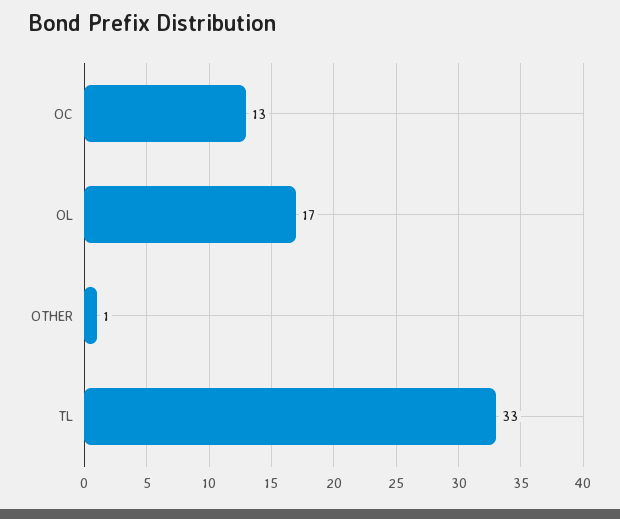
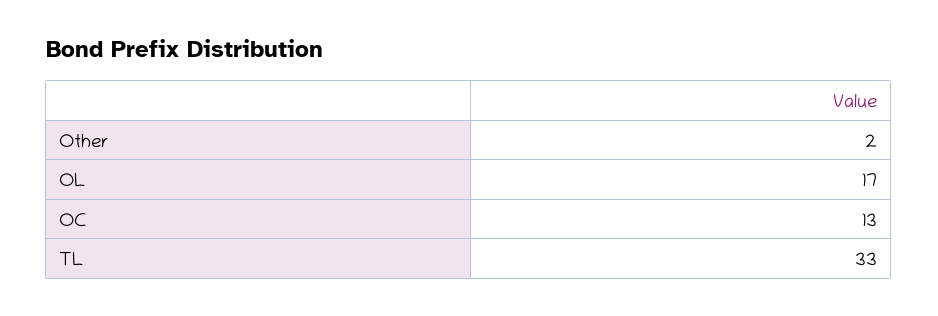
OTHER: 1 -> 2

